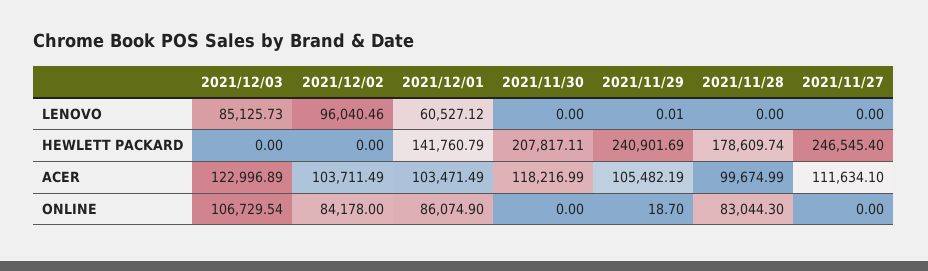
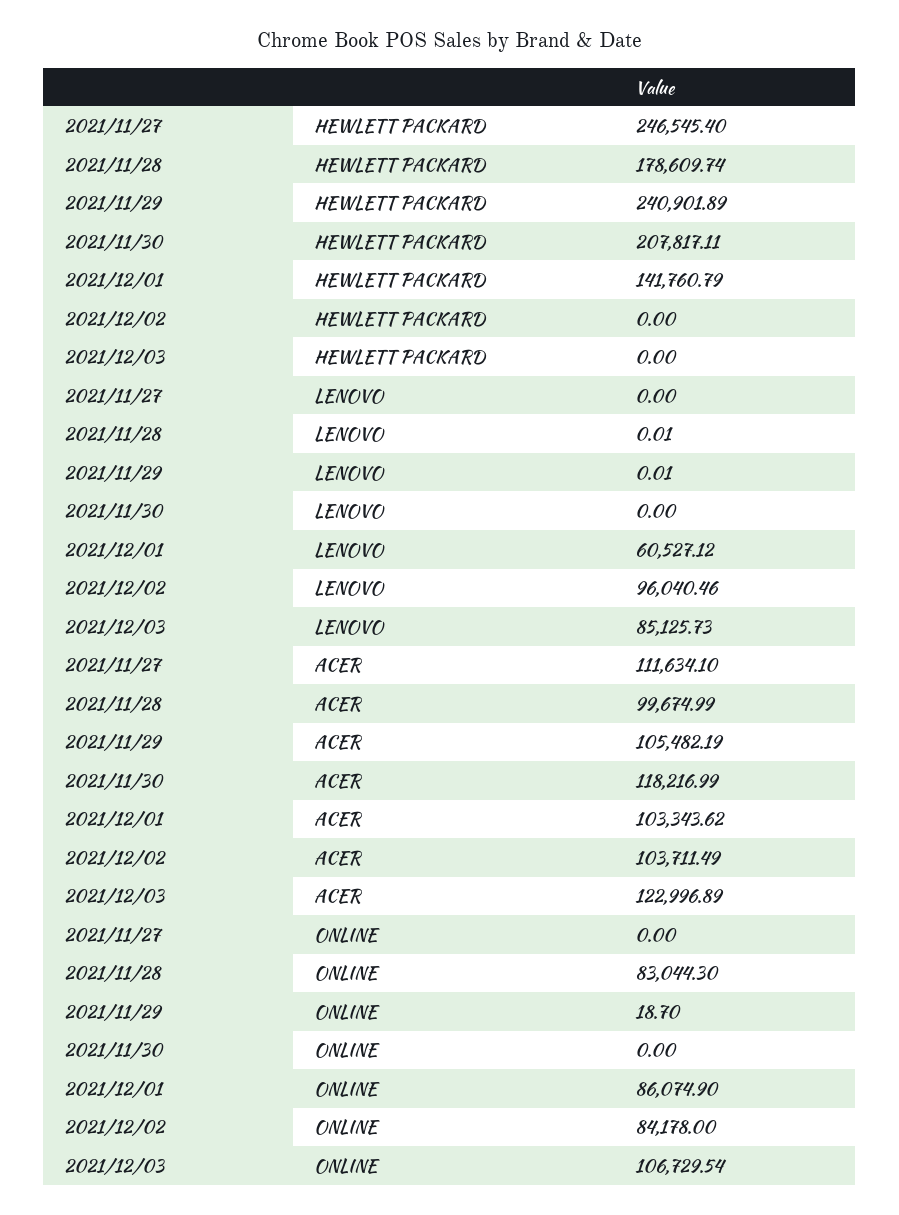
2021/11/28, LENOVO: 0 -> 0.01
2021/11/29, HEWLETT PACKARD: 240901.69 -> 240901.89
2021/12/01, ACER: 103471.49 -> 103343.62

